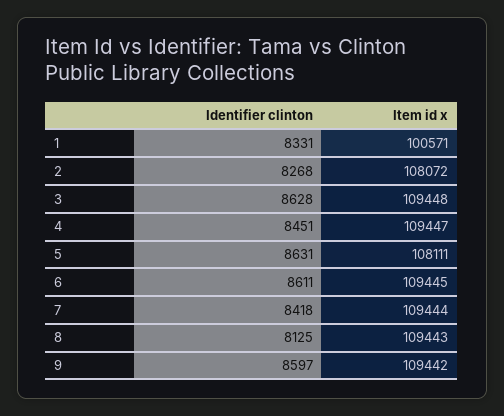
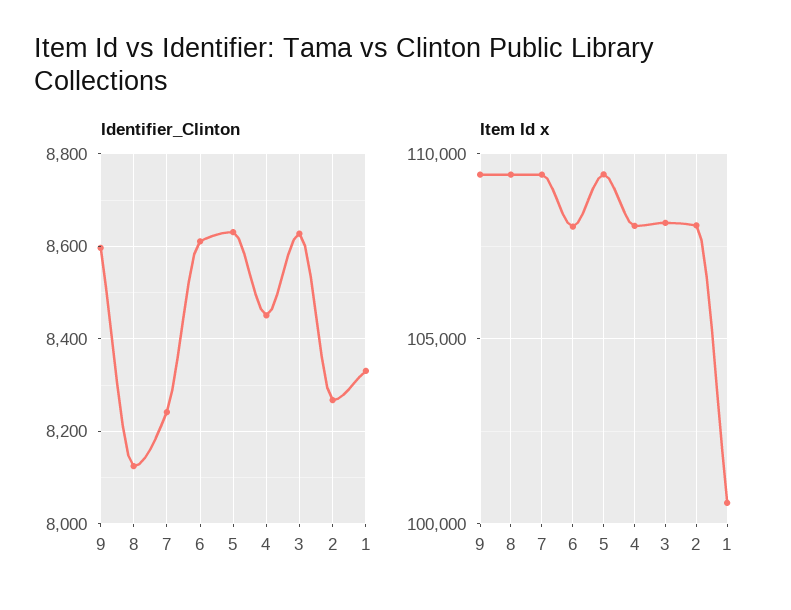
Item id x, 3: 109448 -> 108000
Item id x, 4: 109447 -> 108000
Item id x, 5: 108111 -> 109500
Item id x, 6: 109445 -> 108000
Identifier clinton, 7: 8418 -> 8240

